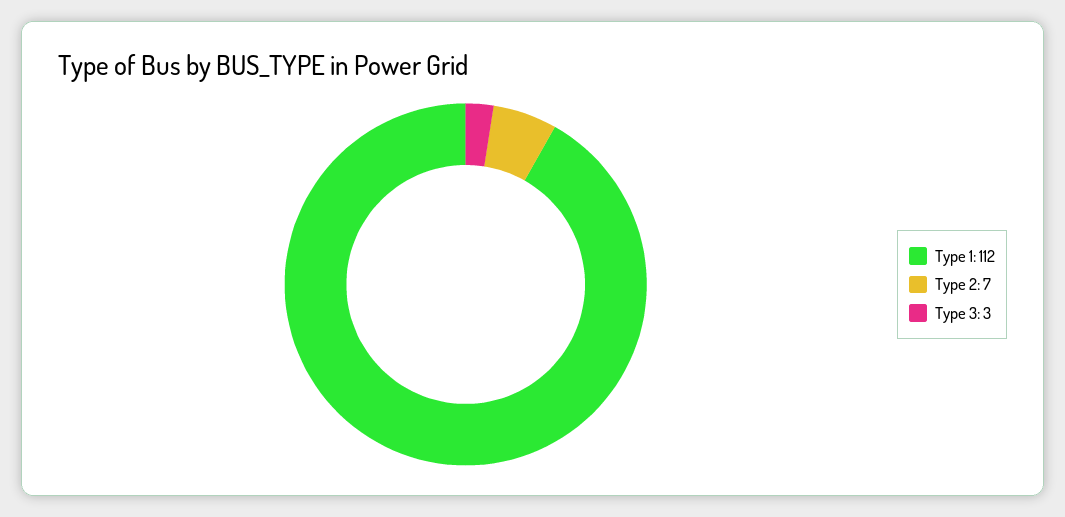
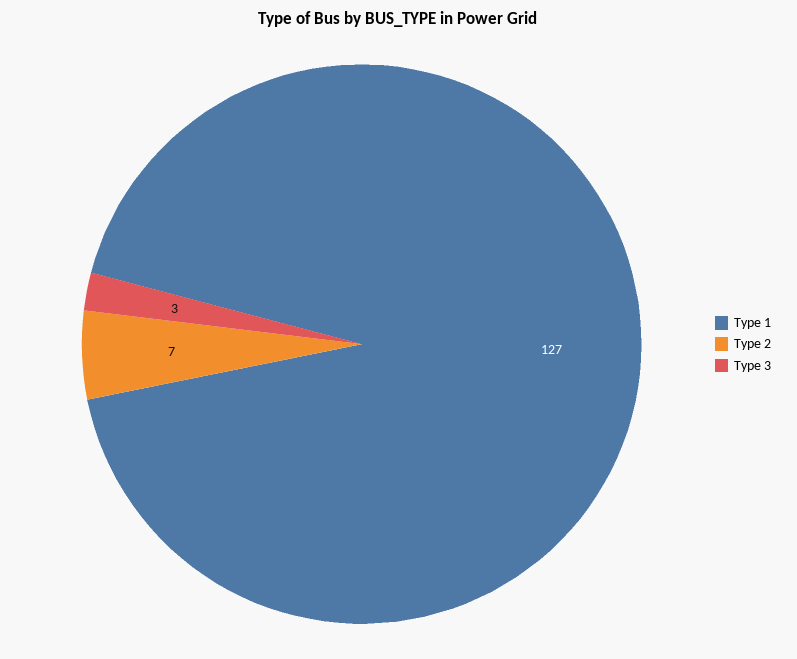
Type 1: 112 -> 127

